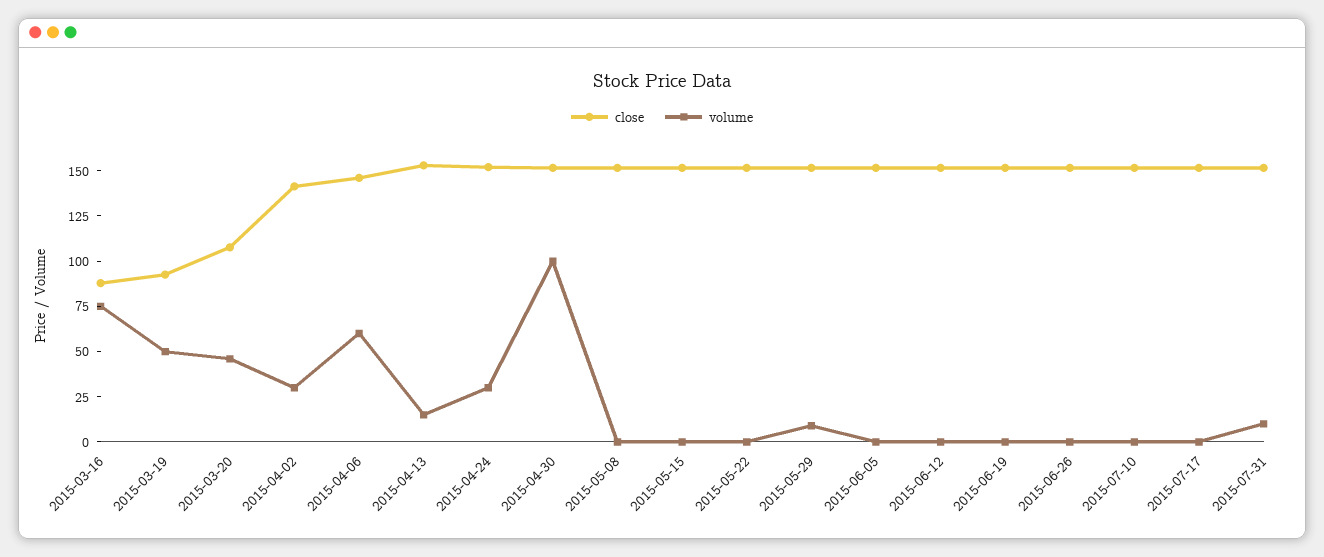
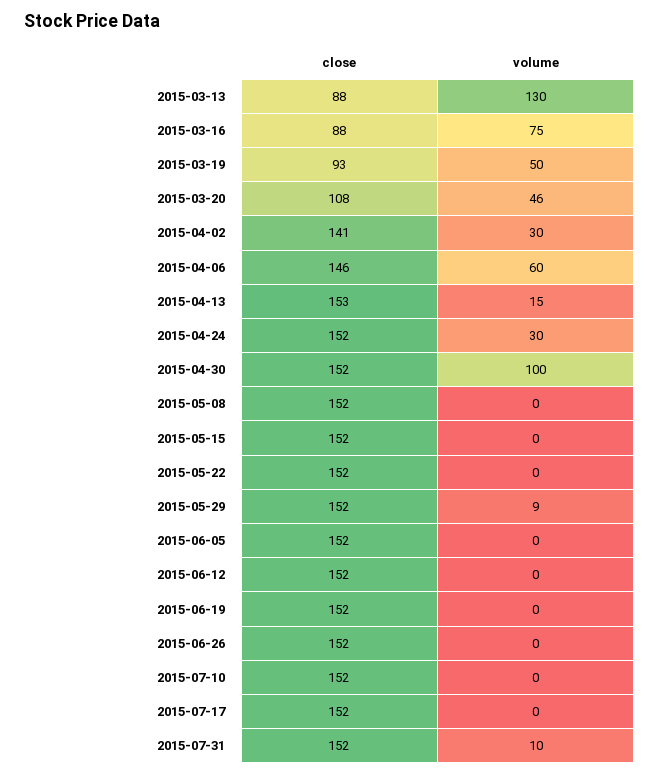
close, 2015-03-13: none -> 88
volume, 2015-03-13: none -> 130

